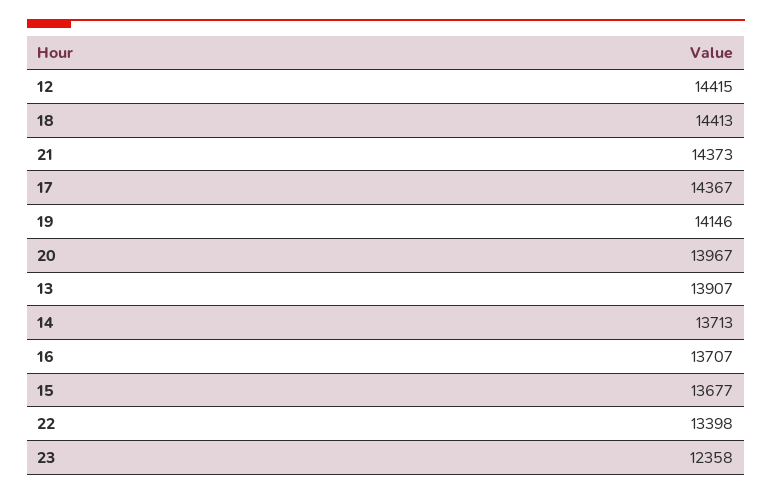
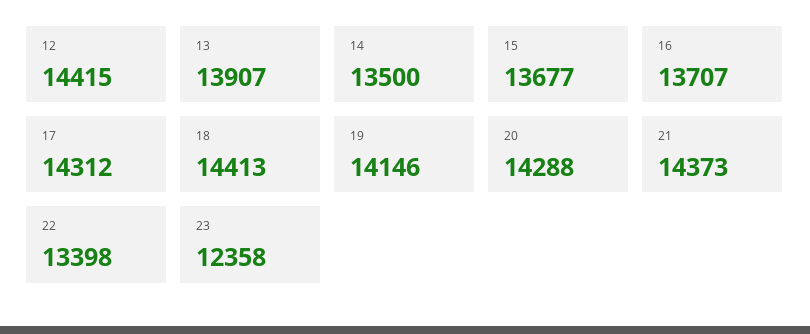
17: 14367 -> 14312
20: 13967 -> 14288
14: 13713 -> 13500

